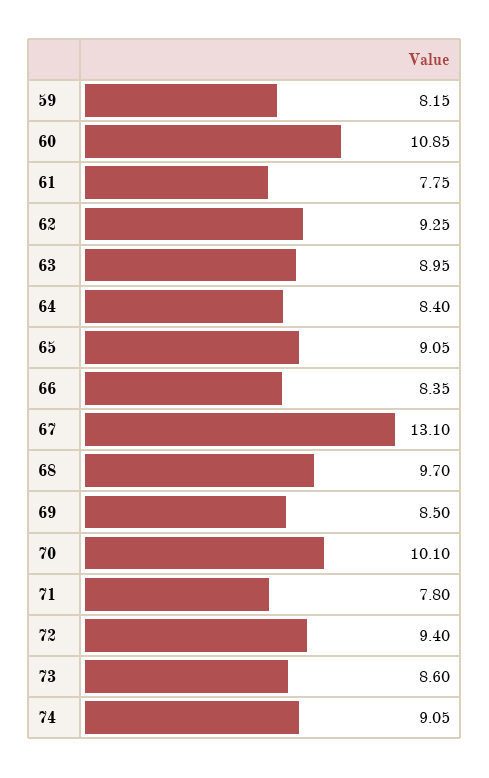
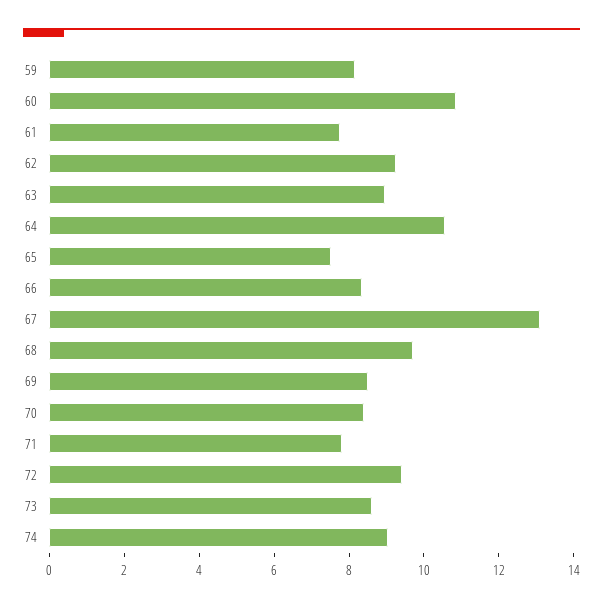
64: 8.4 -> 10.5
65: 9.05 -> 7.5
70: 10.1 -> 8.5

